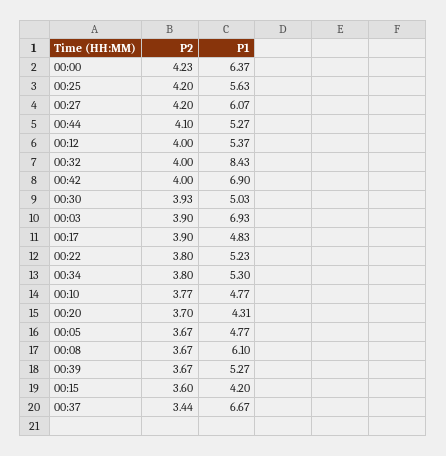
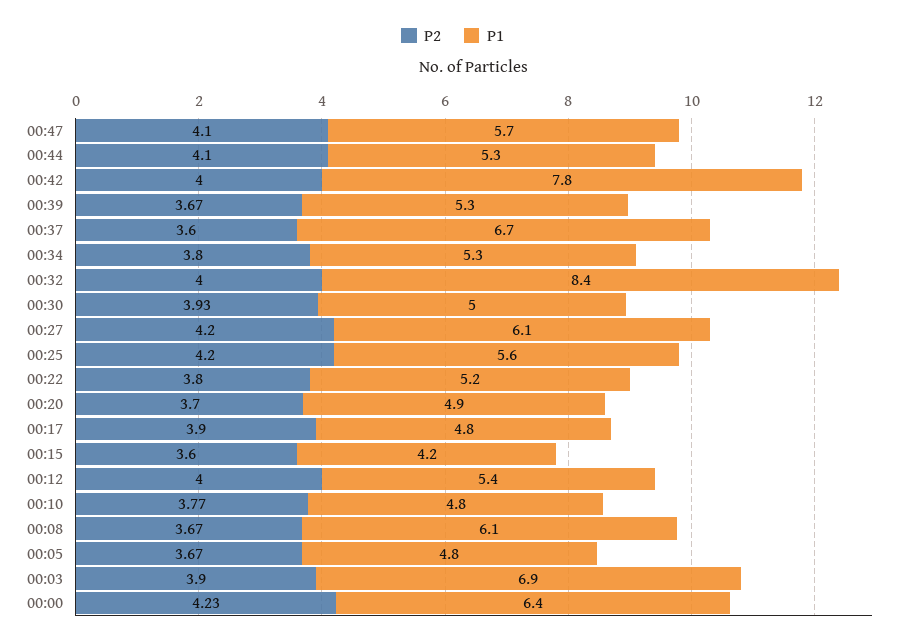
P1, 00:42: 6.9 -> 7.8
P1, 00:20: 4.31 -> 4.9
P2, 00:37: 3.44 -> 3.6
P2, 00:47: none -> 4.1
P1, 00:47: none -> 5.7

